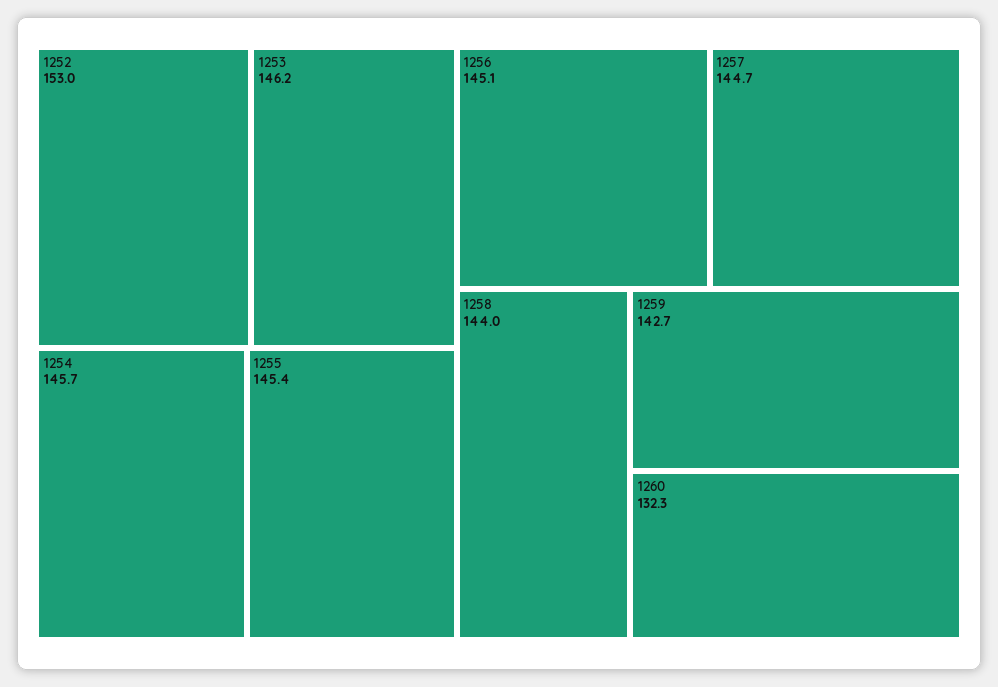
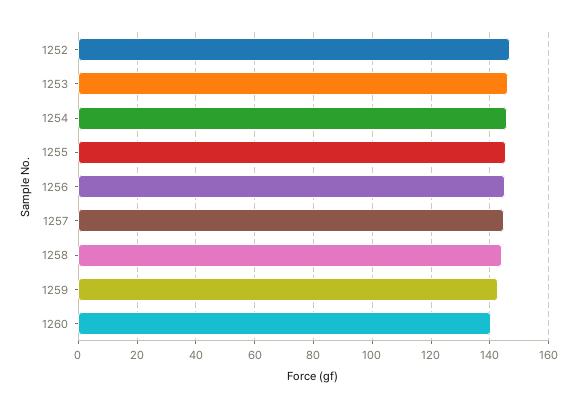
1252: 153 -> 147.5
1260: 132.3 -> 140

